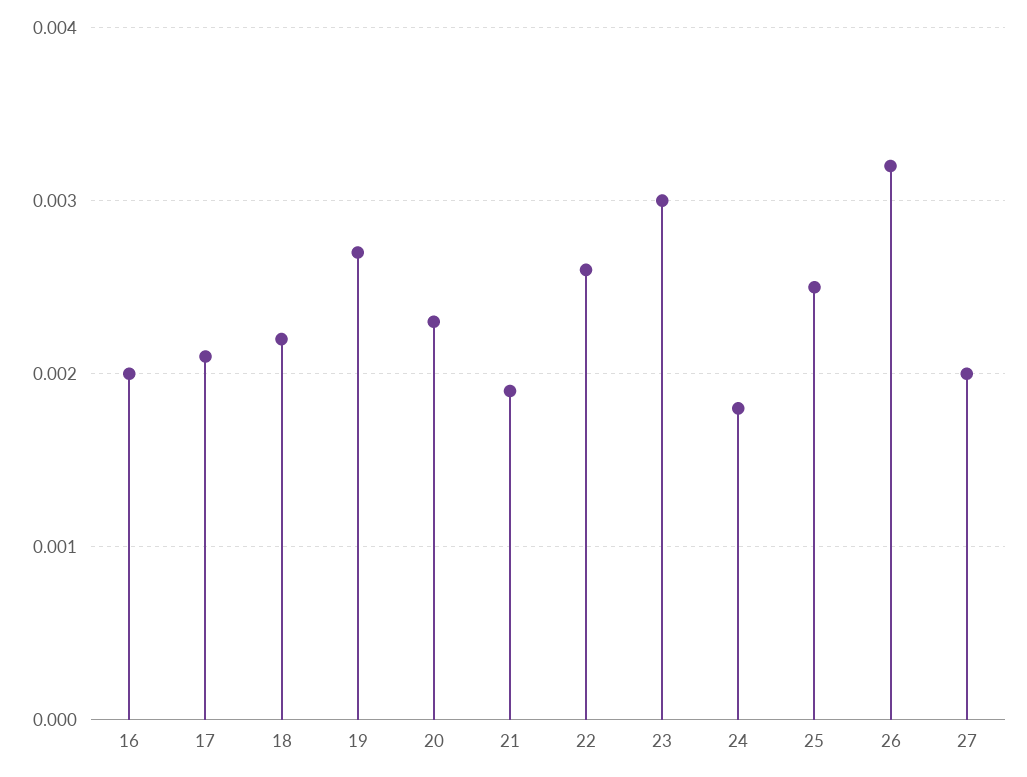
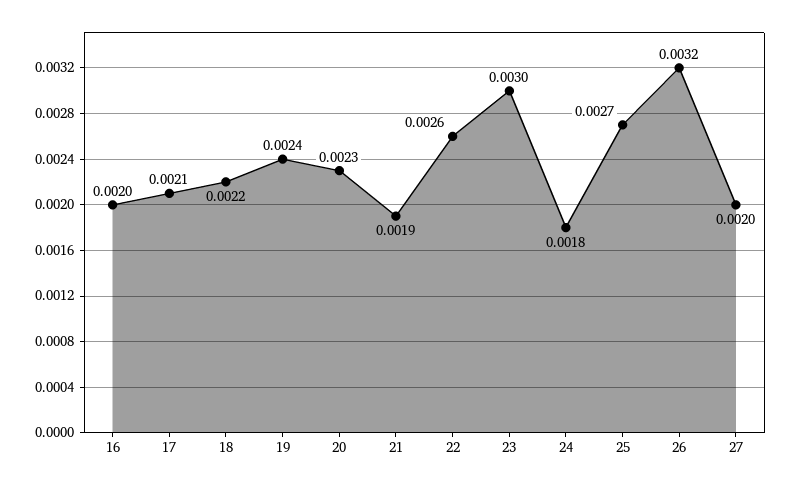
19: 0.0027 -> 0.0024
25: 0.0025 -> 0.0027

